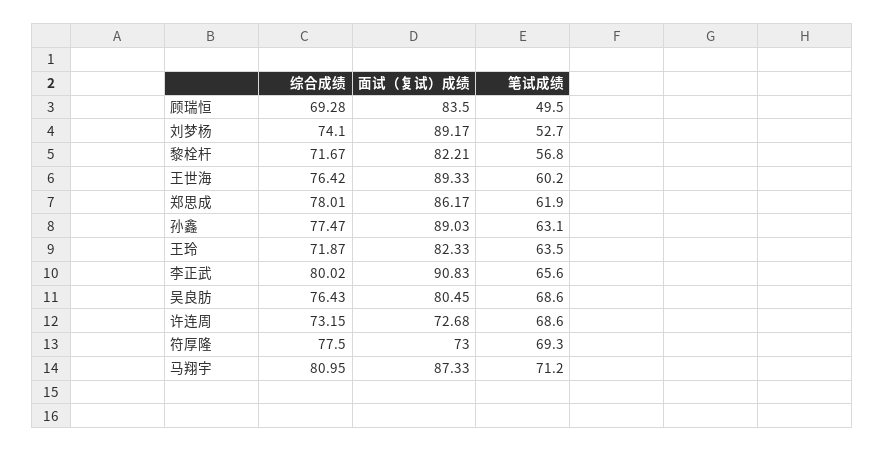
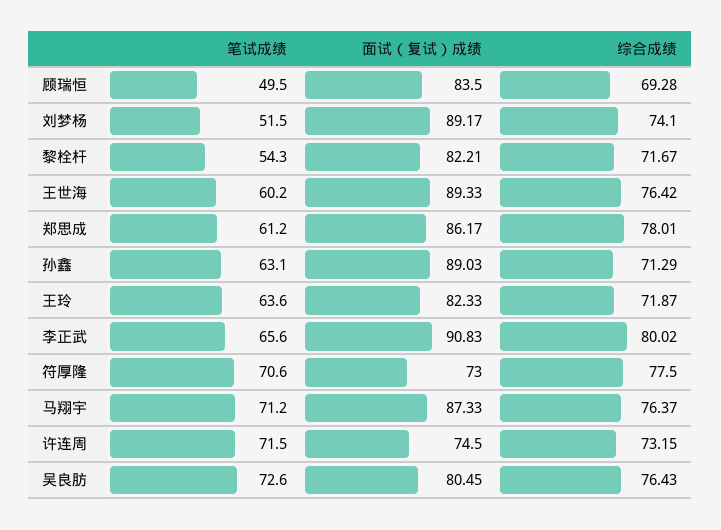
笔试成绩, 刘梦杨: 52.7 -> 51.5
笔试成绩, 黎栓杆: 56.8 -> 54.3
笔试成绩, 郑思成: 61.9 -> 61.2
综合成绩, 孙鑫: 77.47 -> 71.29
笔试成绩, 王玲: 63.5 -> 63.6
笔试成绩, 吴良肪: 68.6 -> 72.6
面试（复试）成绩, 许连周: 72.68 -> 74.5
笔试成绩, 许连周: 68.6 -> 71.5
笔试成绩, 符厚隆: 69.3 -> 70.6
综合成绩, 马翔宇: 80.95 -> 76.37

